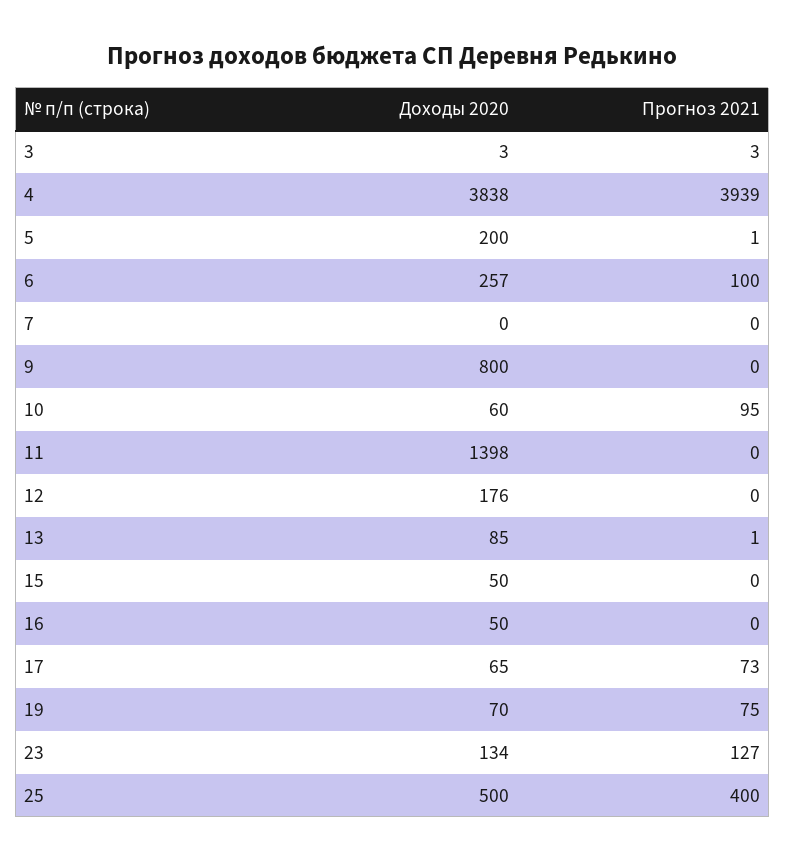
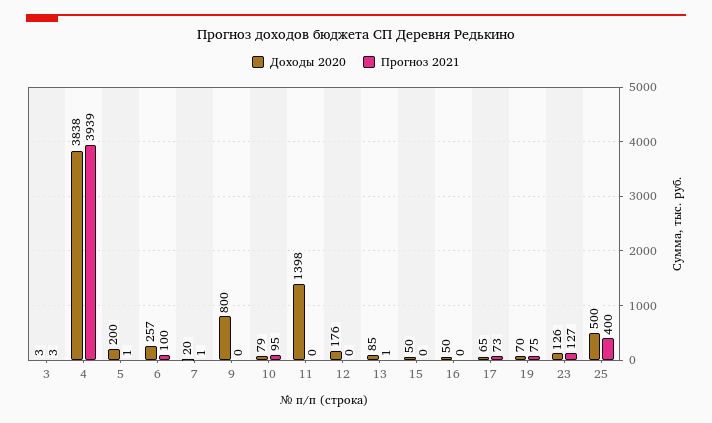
Доходы 2020, 7: 0 -> 20
Прогноз 2021, 7: 0 -> 1
Доходы 2020, 10: 60 -> 79
Доходы 2020, 23: 134 -> 126

